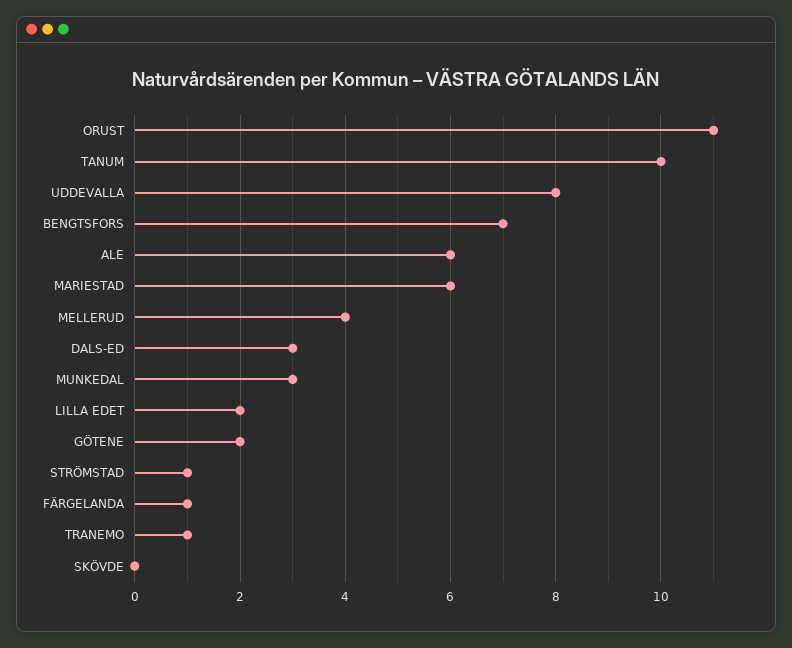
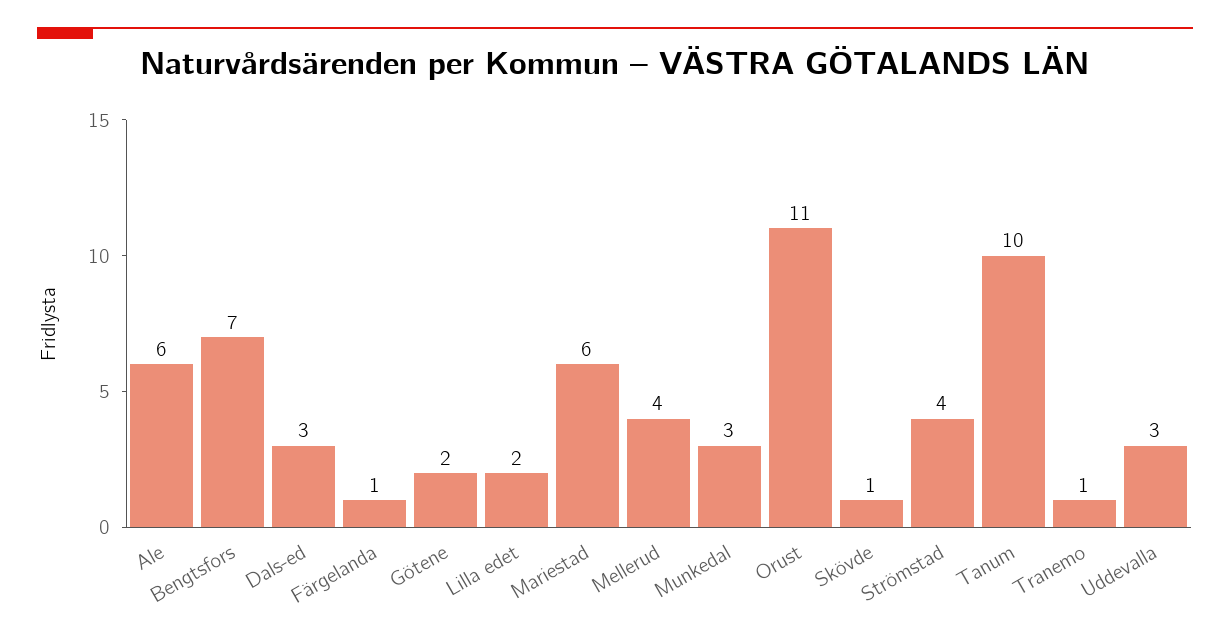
UDDEVALLA: 8 -> 3
STRÖMSTAD: 1 -> 4
SKÖVDE: 0 -> 1

